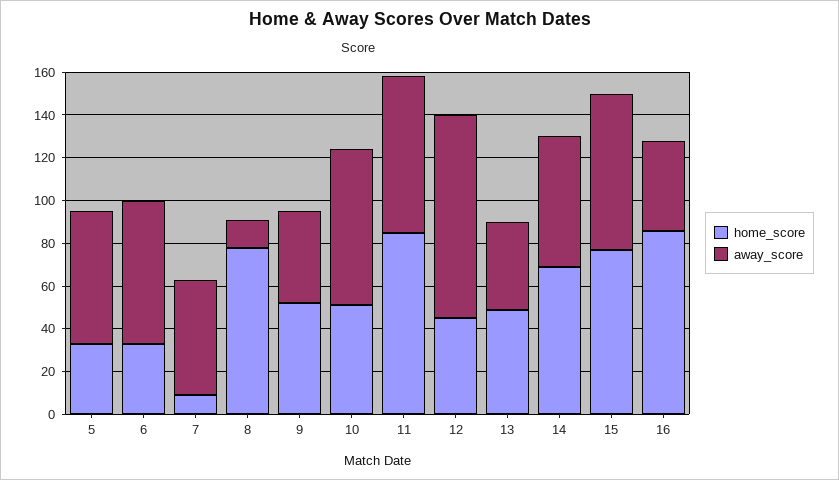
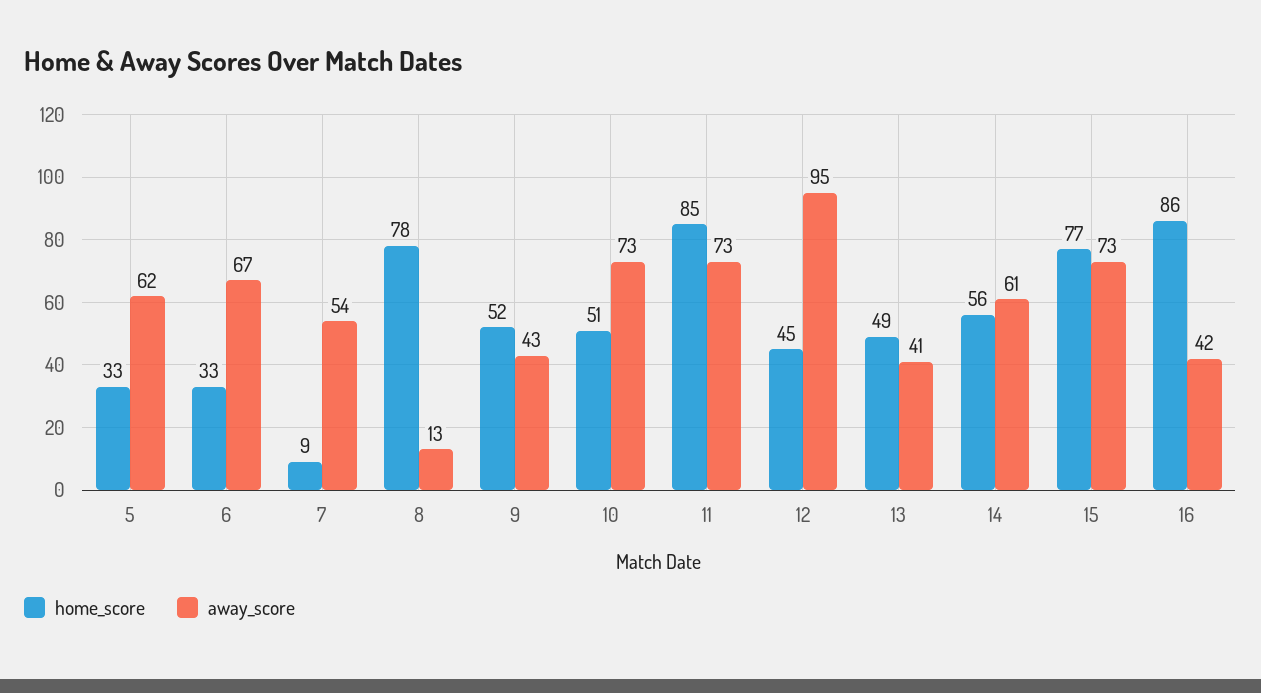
home_score, 14: 70 -> 56

